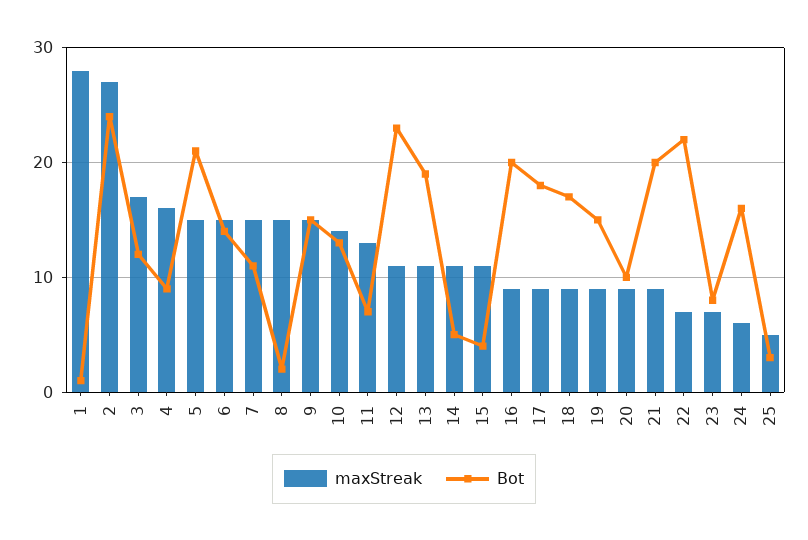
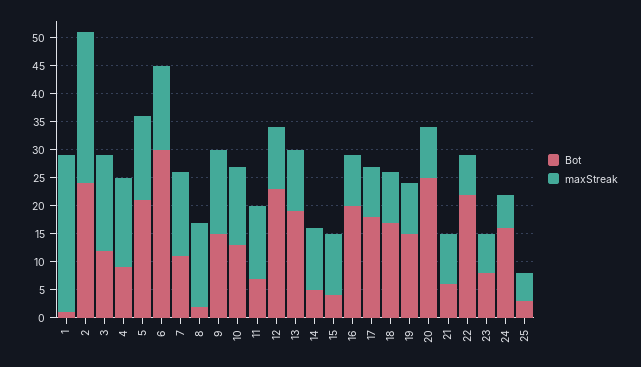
Bot, 6: 14 -> 30
Bot, 20: 10 -> 25
Bot, 21: 20 -> 5

